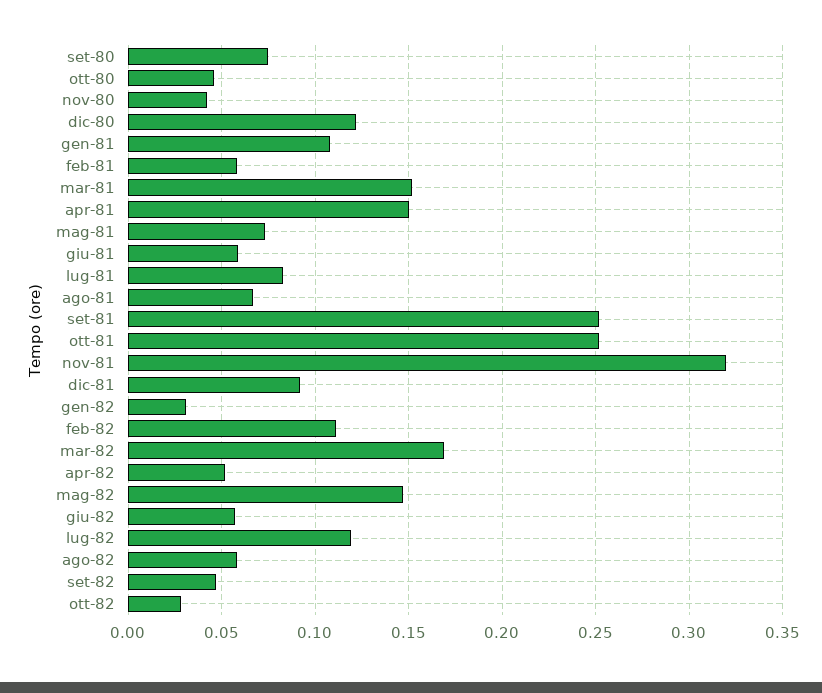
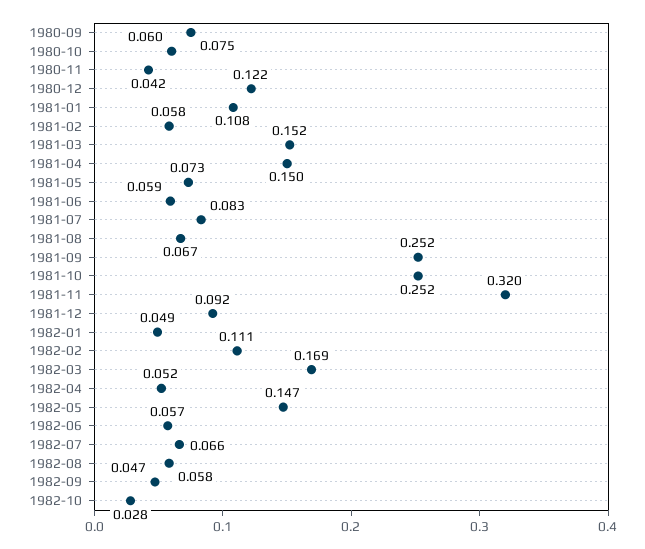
ott-80: 0.045 -> 0.06
gen-82: 0.03 -> 0.049
lug-82: 0.12 -> 0.066

